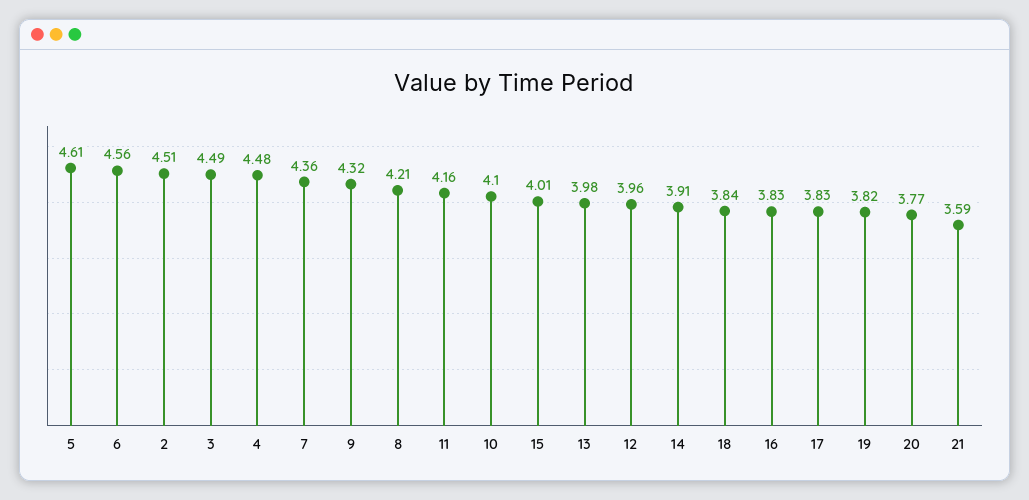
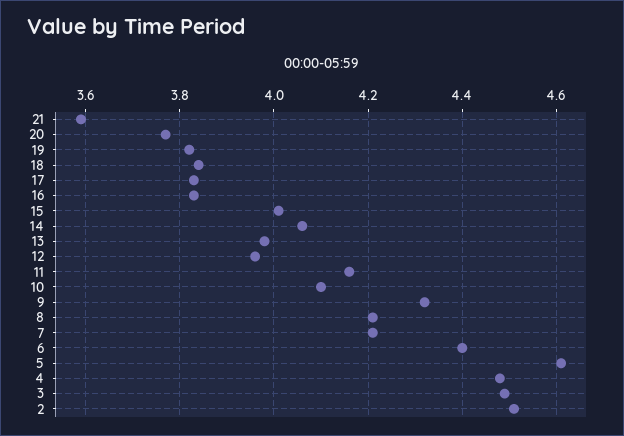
6: 4.56 -> 4.4
7: 4.36 -> 4.2
14: 3.91 -> 4.05

